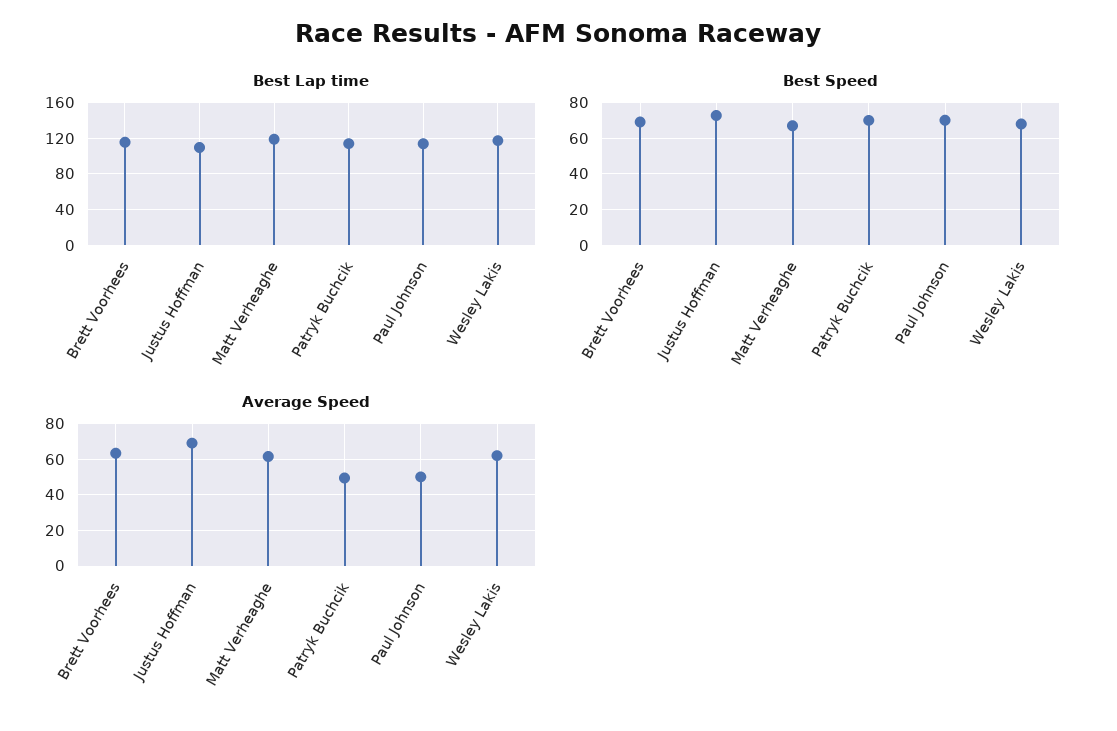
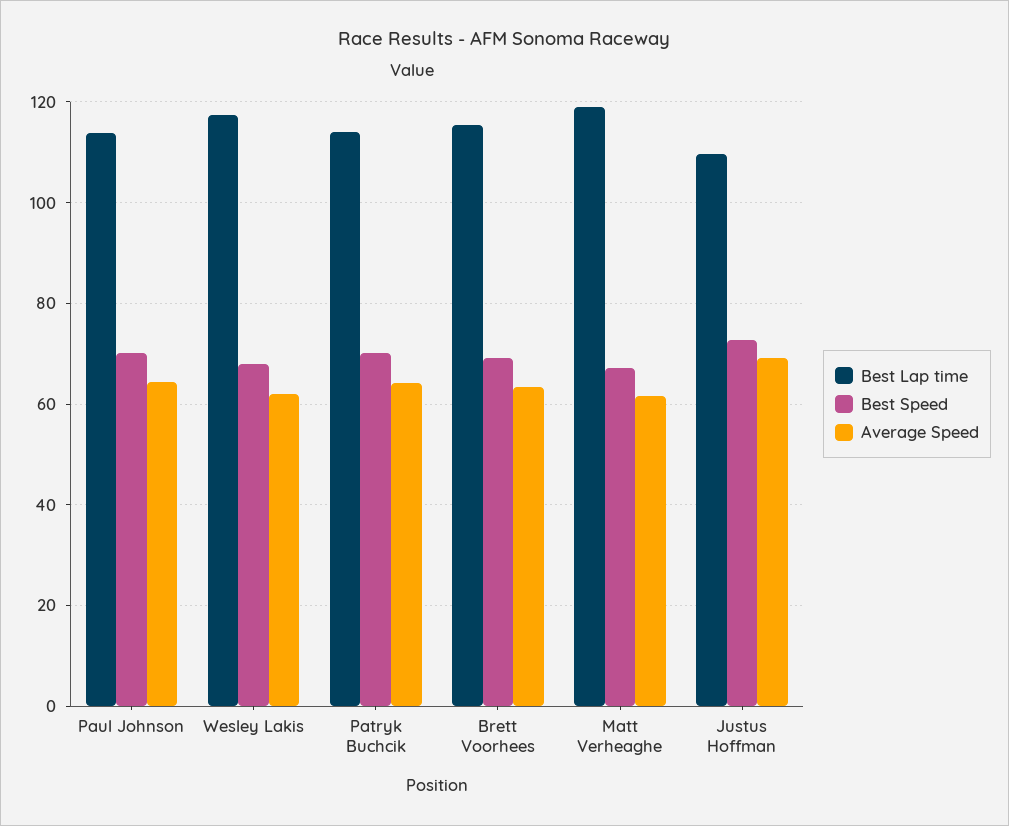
Average Speed, Patryk Buchcik: 50 -> 64
Average Speed, Paul Johnson: 50 -> 64

